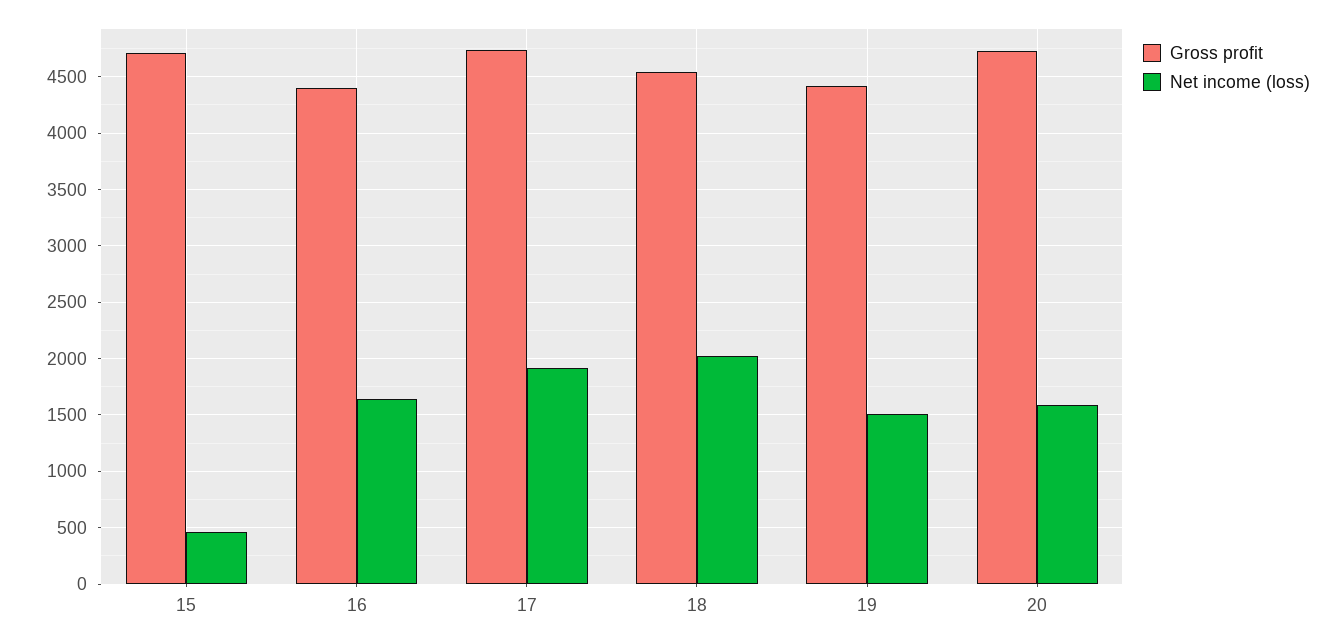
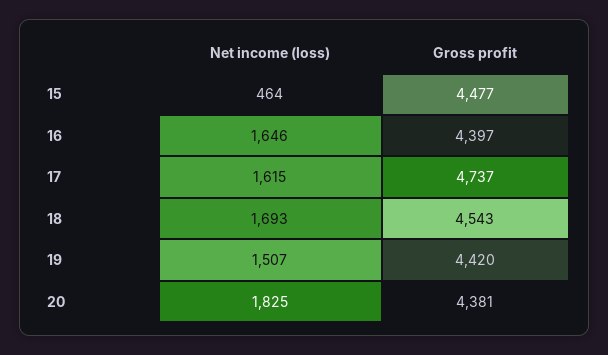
Gross profit, 15: 4700 -> 4477
Net income (loss), 17: 1900 -> 1615
Net income (loss), 18: 2000 -> 1693
Gross profit, 20: 4700 -> 4381
Net income (loss), 20: 1600 -> 1825

